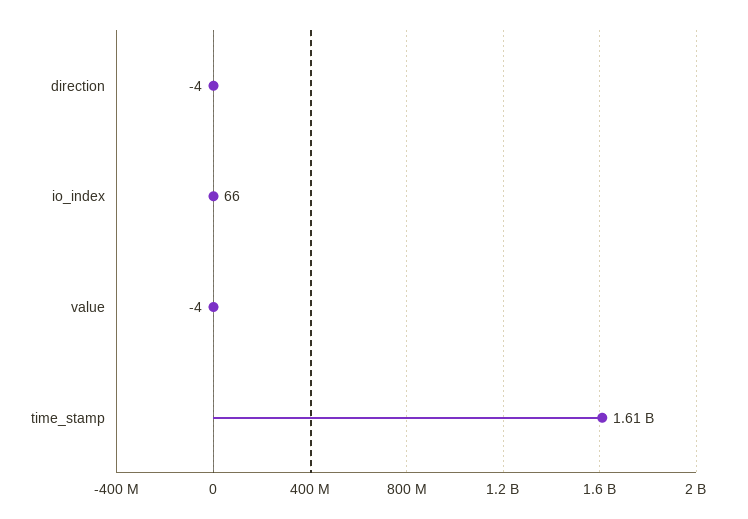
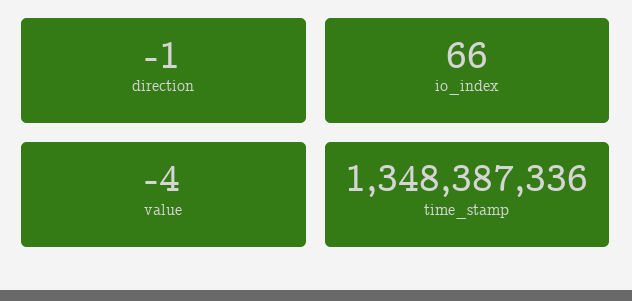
direction: -4 -> -1
time_stamp: 1610000000 -> 1348387336

